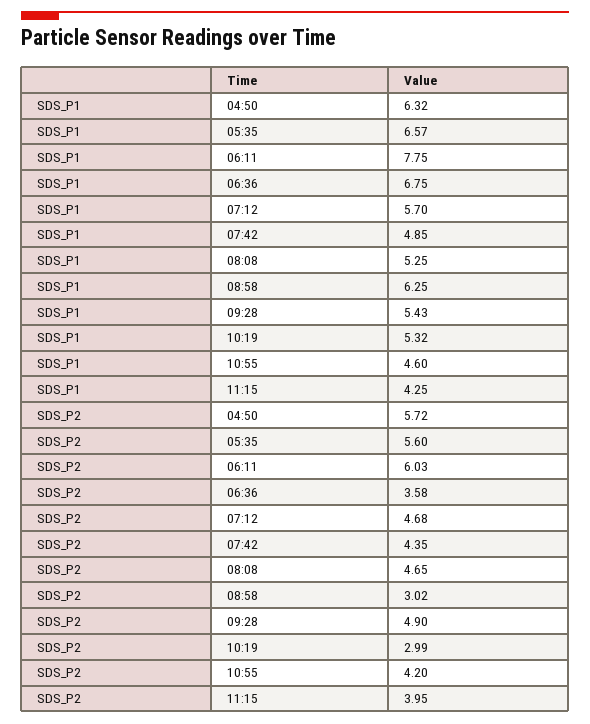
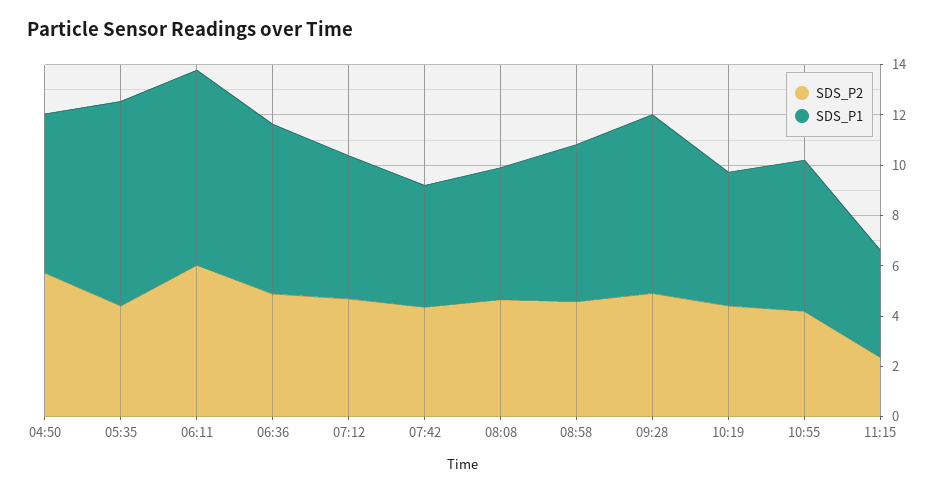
SDS_P1, 05:35: 6.57 -> 8
SDS_P1, 09:28: 5.43 -> 7
SDS_P1, 10:55: 4.6 -> 6
SDS_P2, 05:35: 5.6 -> 4.5
SDS_P2, 06:36: 3.58 -> 5
SDS_P2, 08:58: 3.02 -> 4.5
SDS_P2, 10:19: 2.99 -> 4.5
SDS_P2, 11:15: 3.95 -> 2.5

